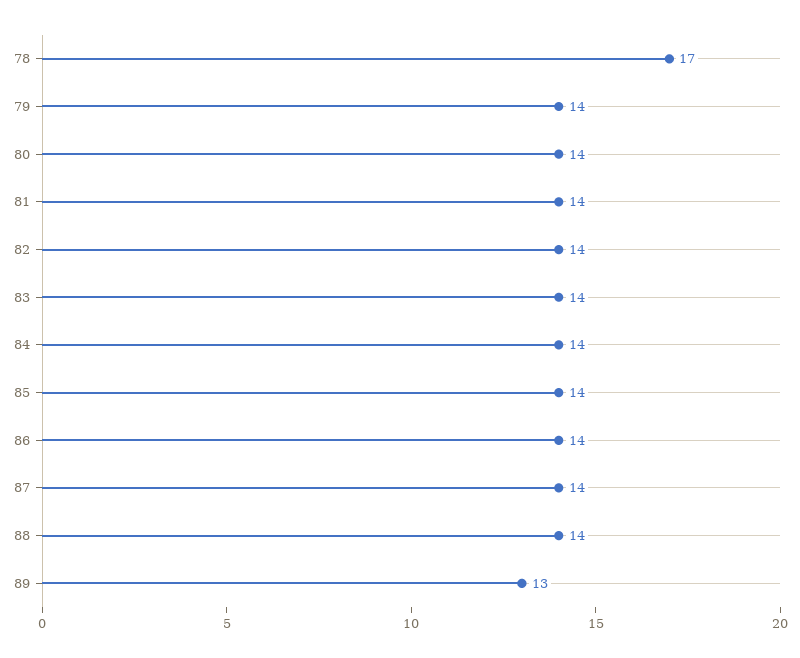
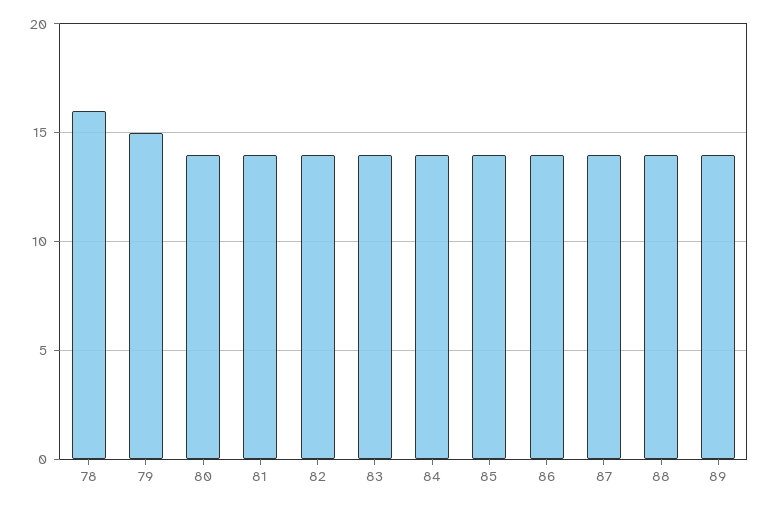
78: 17 -> 16
79: 14 -> 15
89: 13 -> 14

